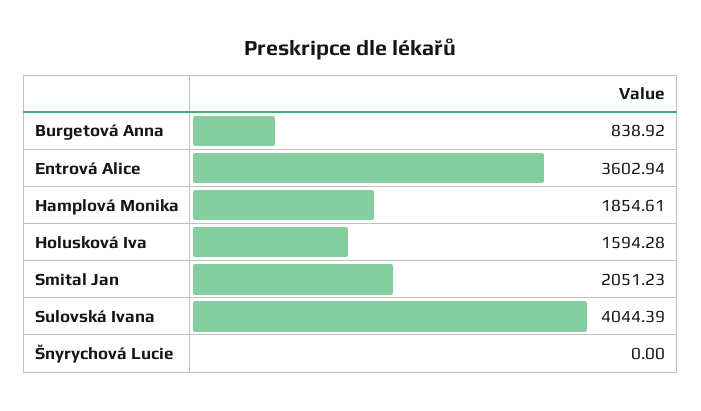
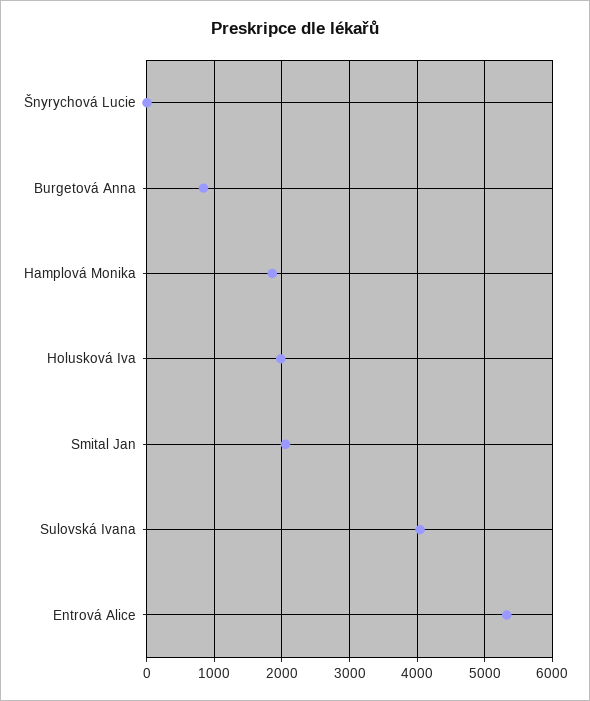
Entrová Alice: 3602.94 -> 5300
Holusková Iva: 1594.28 -> 2000

